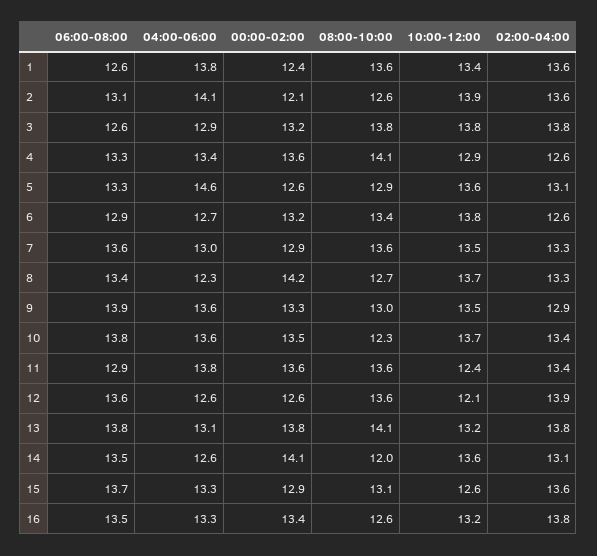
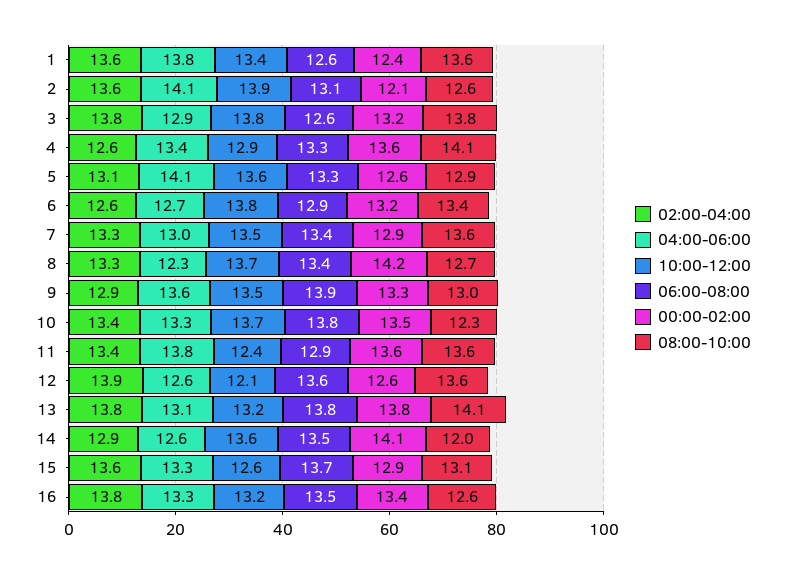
04:00-06:00, 5: 14.6 -> 14.1
06:00-08:00, 7: 13.6 -> 13.4
04:00-06:00, 10: 13.6 -> 13.3
02:00-04:00, 14: 13.1 -> 12.9

